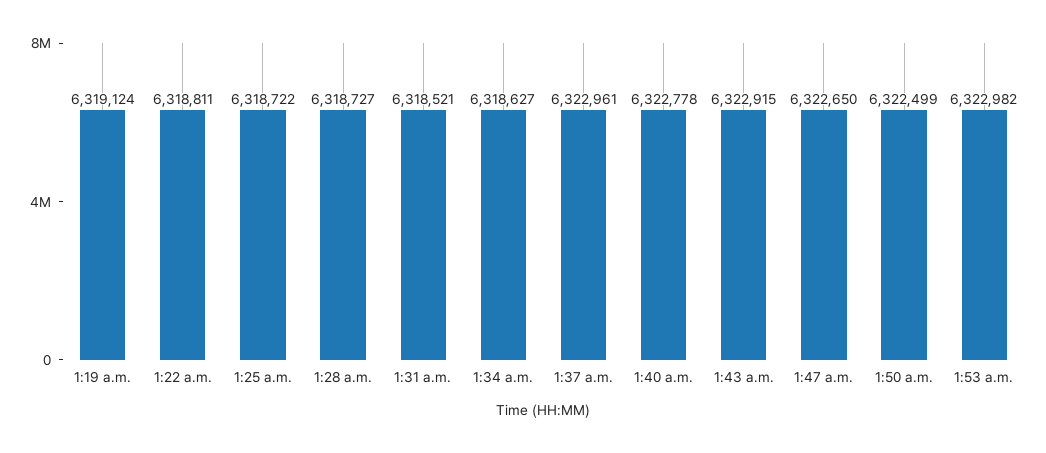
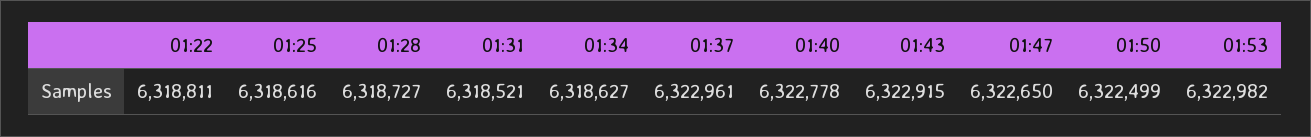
1:19 a.m.: 6319124 -> none
1:25 a.m.: 6318722 -> 6318616

